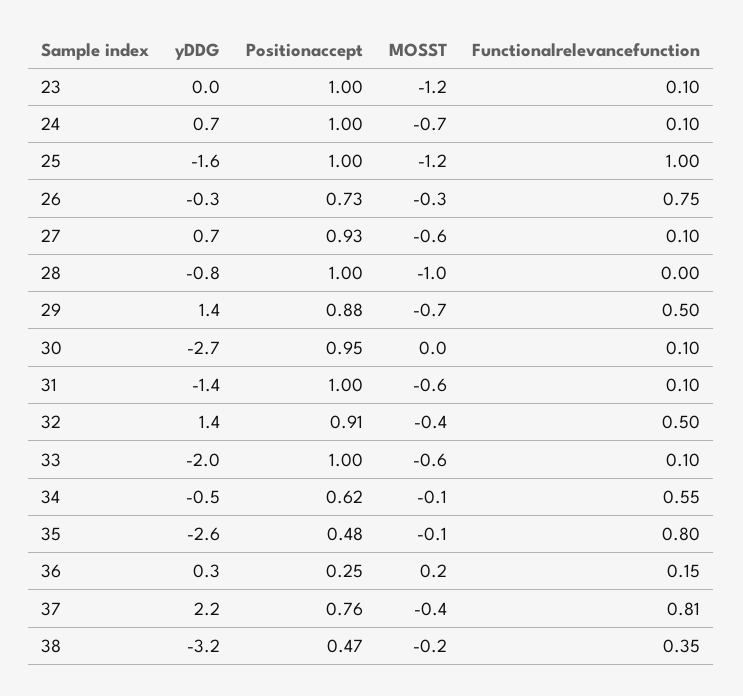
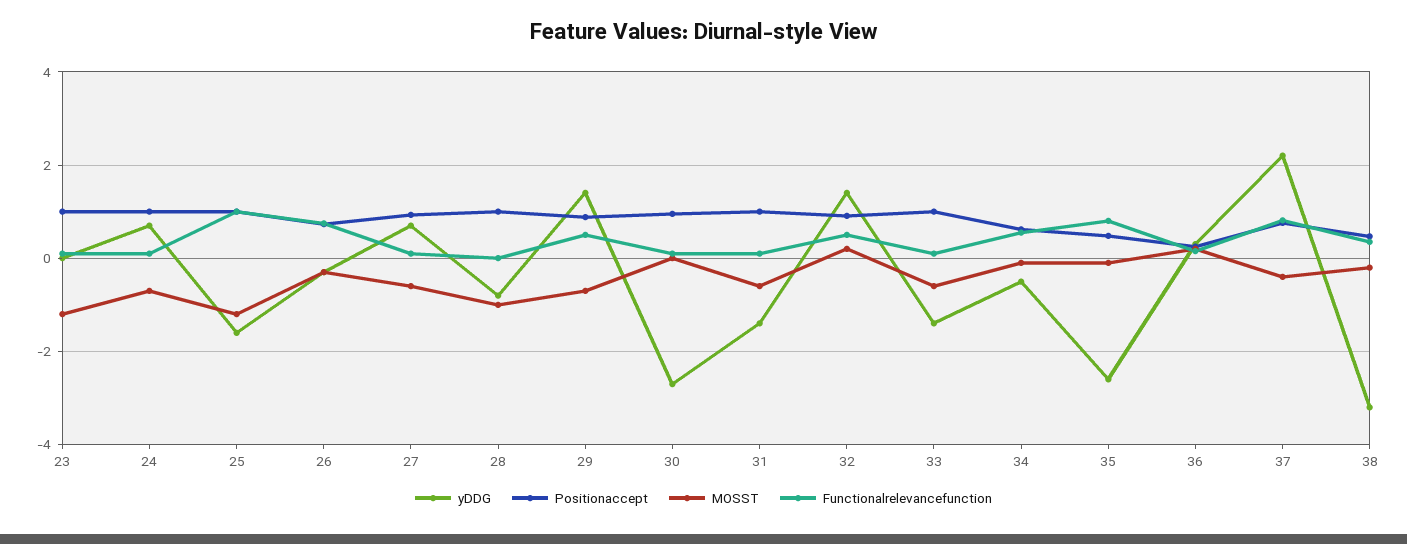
MOSST, 32: -0.4 -> 0.2
yDDG, 33: -2 -> -1.4

